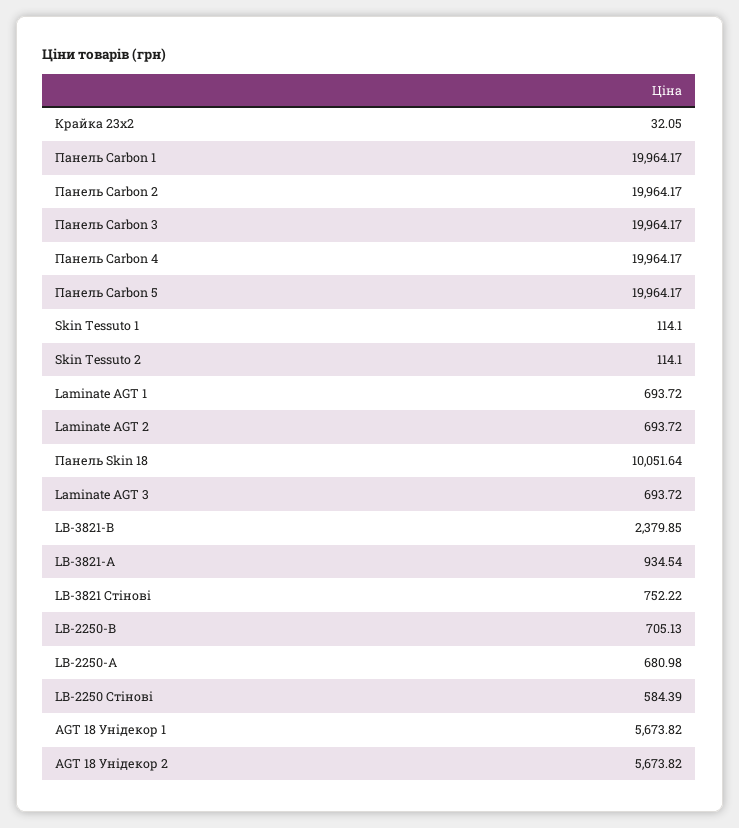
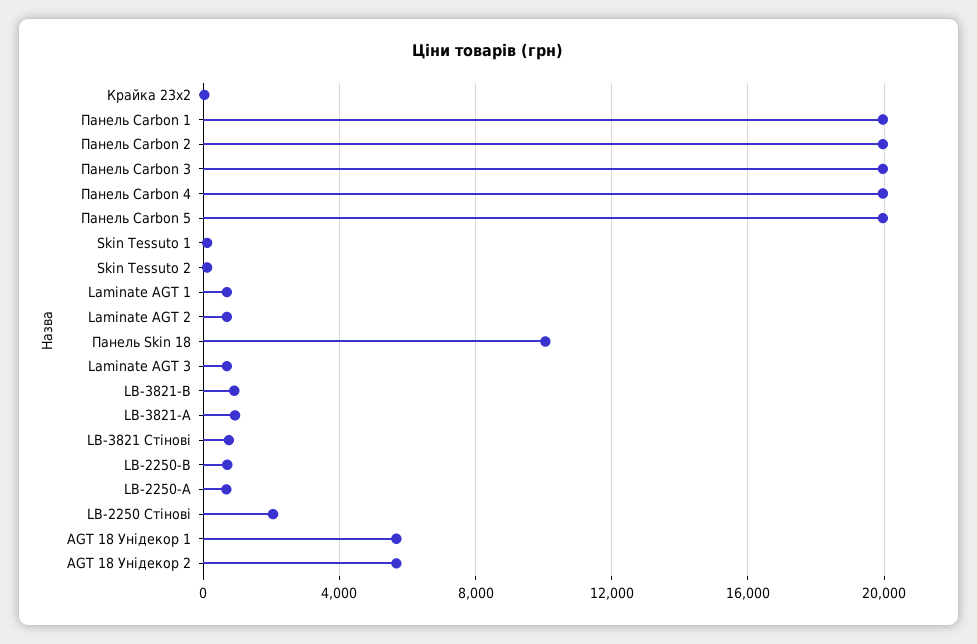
LB-3821-В: 2379.85 -> 1000
LB-2250 Стінові: 584.39 -> 2000

